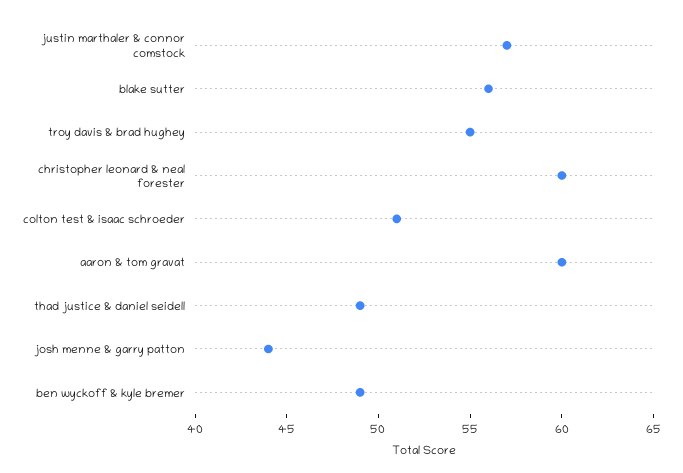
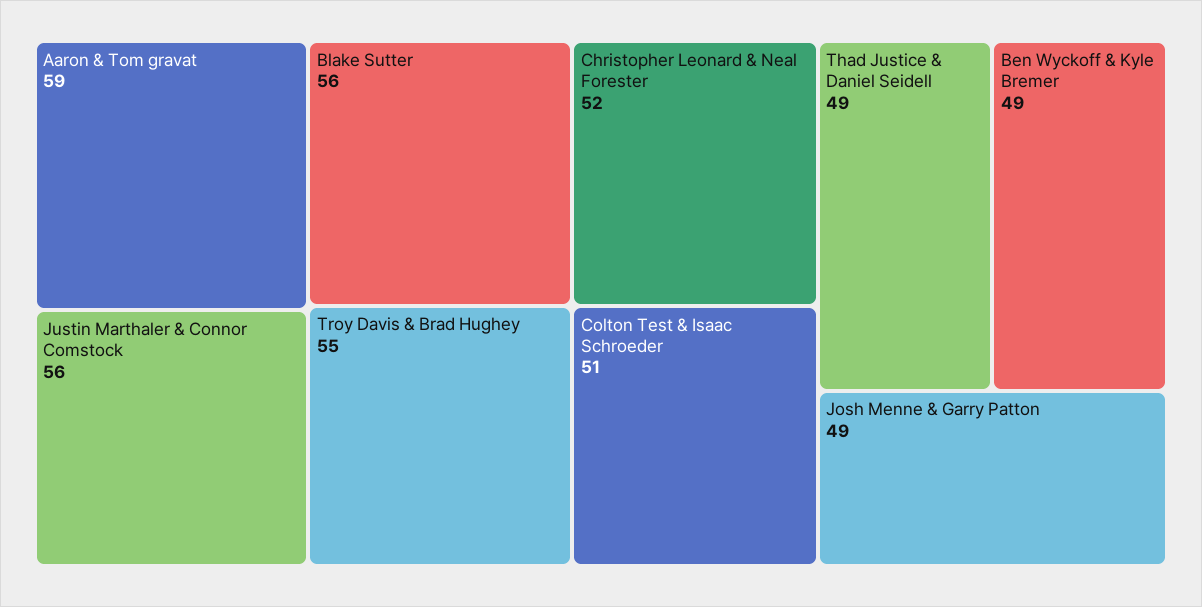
justin marthaler & connor comstock: 57 -> 56
christopher leonard & neal forester: 60 -> 52
aaron & tom gravat: 60 -> 59
josh menne & garry patton: 44 -> 49

